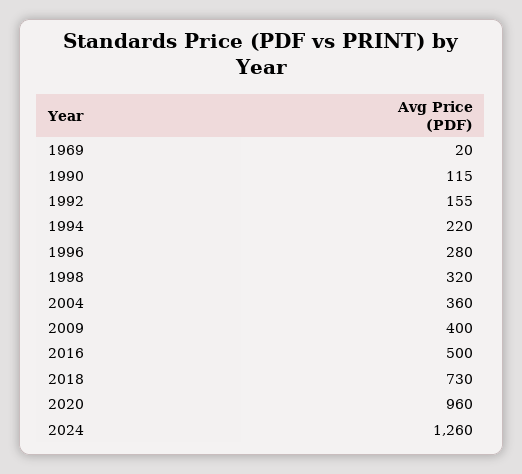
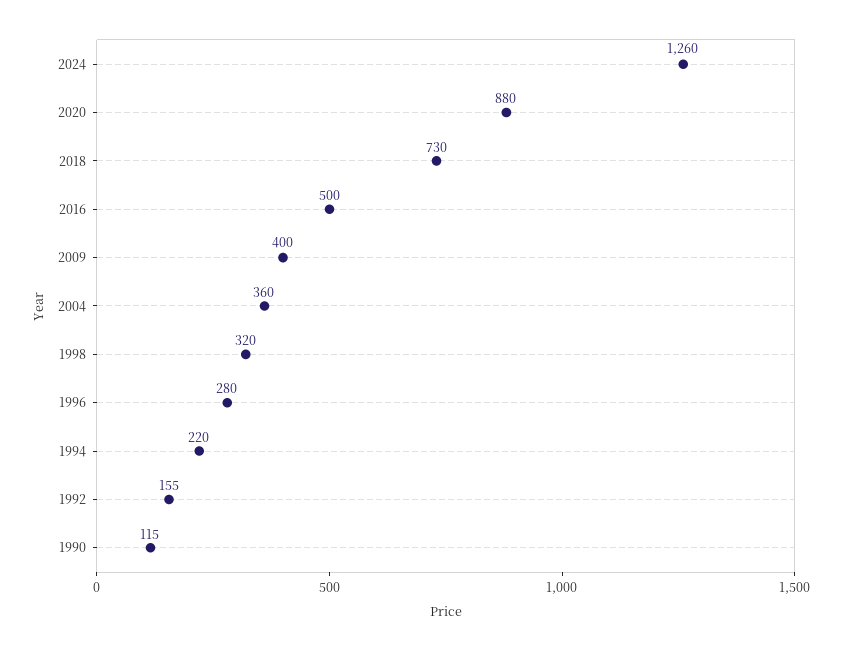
1969: 20 -> none
2020: 960 -> 880

